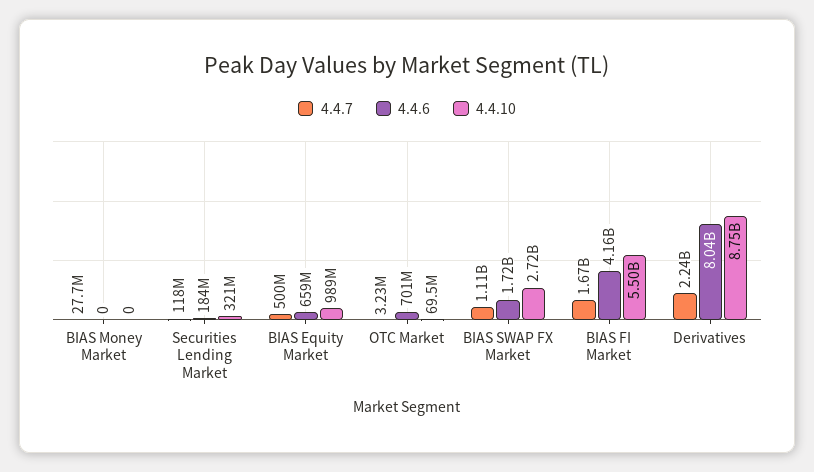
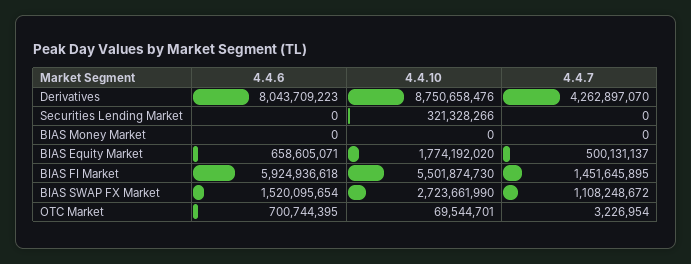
4.4.7, BIAS Money Market: 27700000 -> 0
4.4.7, Securities Lending Market: 118000000 -> 0
4.4.6, Securities Lending Market: 184000000 -> 0
4.4.10, BIAS Equity Market: 989000000 -> 1774192020
4.4.6, BIAS SWAP FX Market: 1720000000 -> 1520095654
4.4.7, BIAS FI Market: 1670000000 -> 1451645895
4.4.6, BIAS FI Market: 4160000000 -> 5924936618
4.4.7, Derivatives: 2240000000 -> 4262897070

